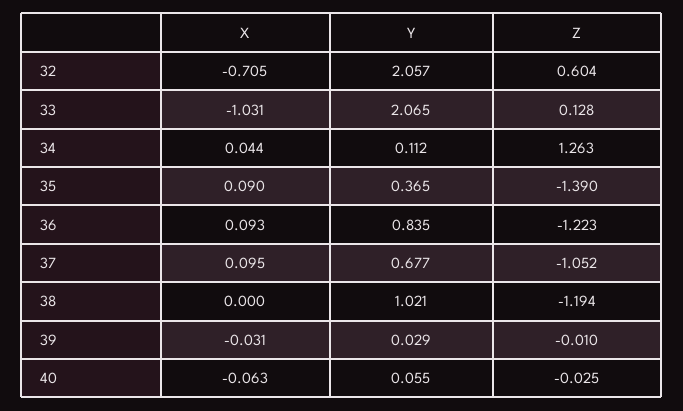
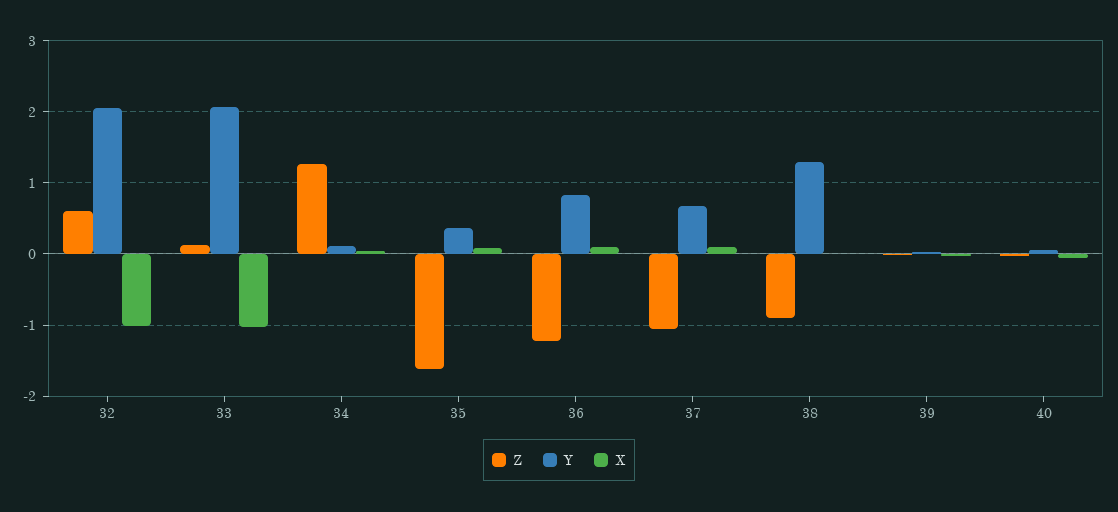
X, 32: -0.705 -> -1
Z, 35: -1.39 -> -1.6
Y, 38: 1.021 -> 1.3
Z, 38: -1.194 -> -0.9

